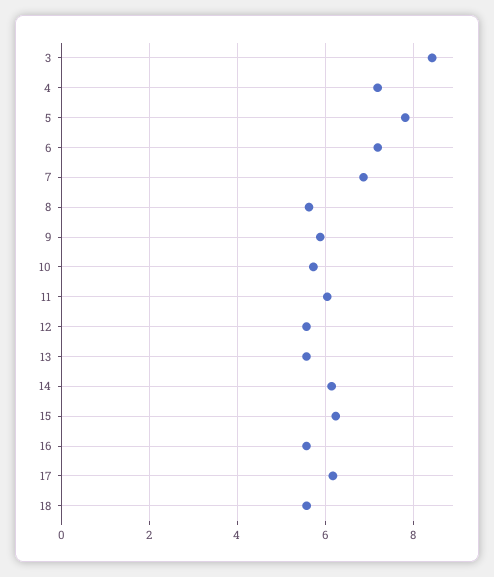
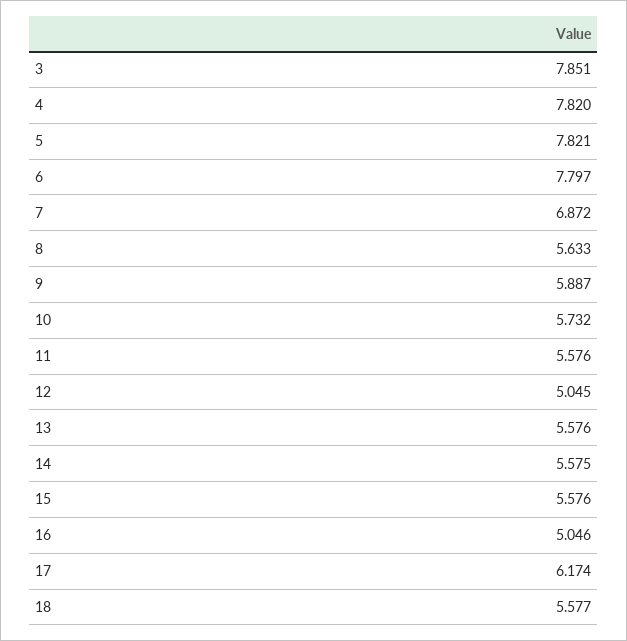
3: 8.4 -> 7.851
4: 7.2 -> 7.82
6: 7.2 -> 7.797
11: 6 -> 5.576
12: 5.6 -> 5.045
14: 6.2 -> 5.575
15: 6.2 -> 5.576
16: 5.6 -> 5.046

